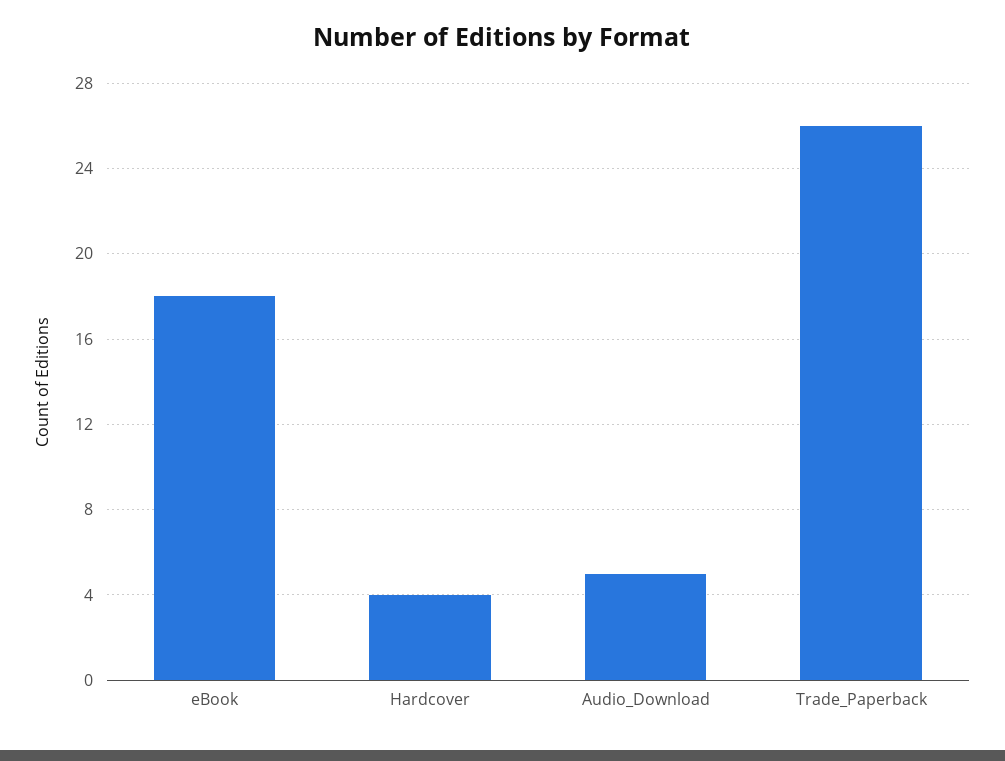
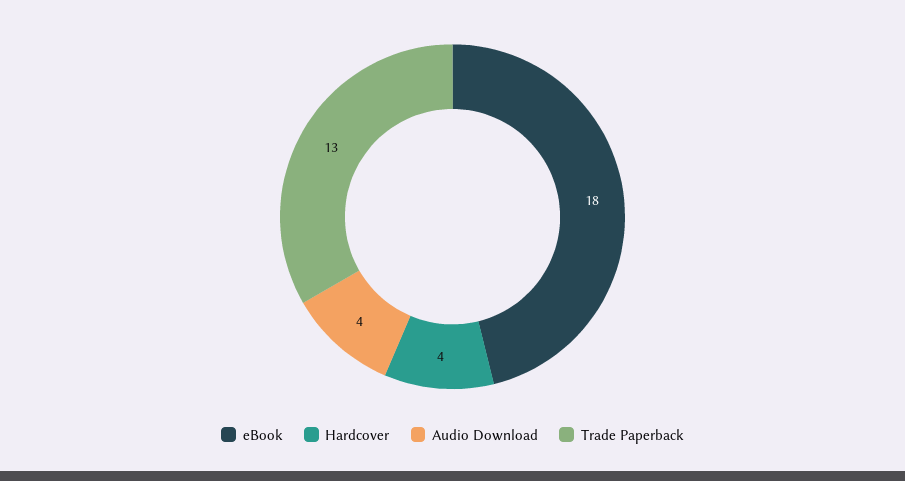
Audio_Download: 5 -> 4
Trade_Paperback: 26 -> 13

